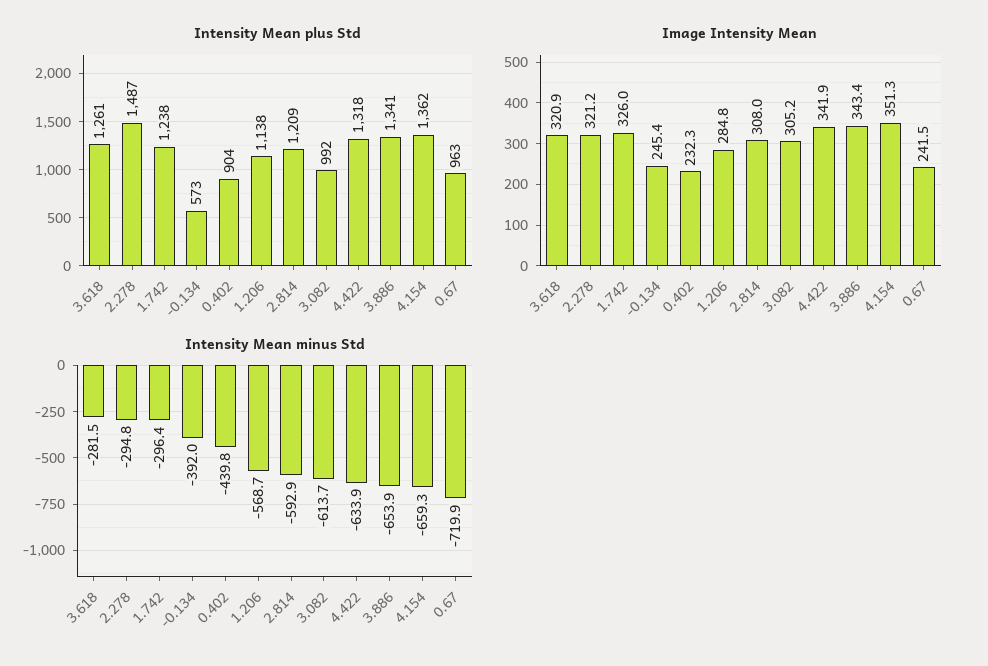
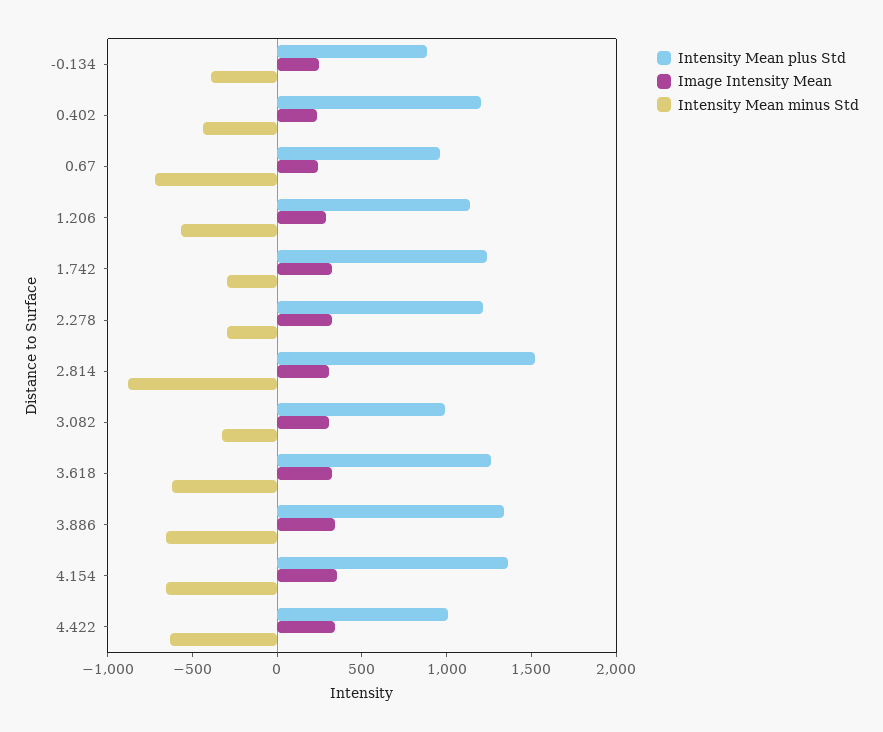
Intensity Mean plus Std, 2.278: 1487 -> 1200
Intensity Mean plus Std, -0.134: 573 -> 900
Intensity Mean plus Std, 0.402: 904 -> 1200
Intensity Mean plus Std, 2.814: 1209 -> 1500
Intensity Mean plus Std, 4.422: 1318 -> 1000
Intensity Mean minus Std, 3.618: -281.5 -> -600
Intensity Mean minus Std, 2.814: -592.9 -> -900
Intensity Mean minus Std, 3.082: -613.7 -> -300

